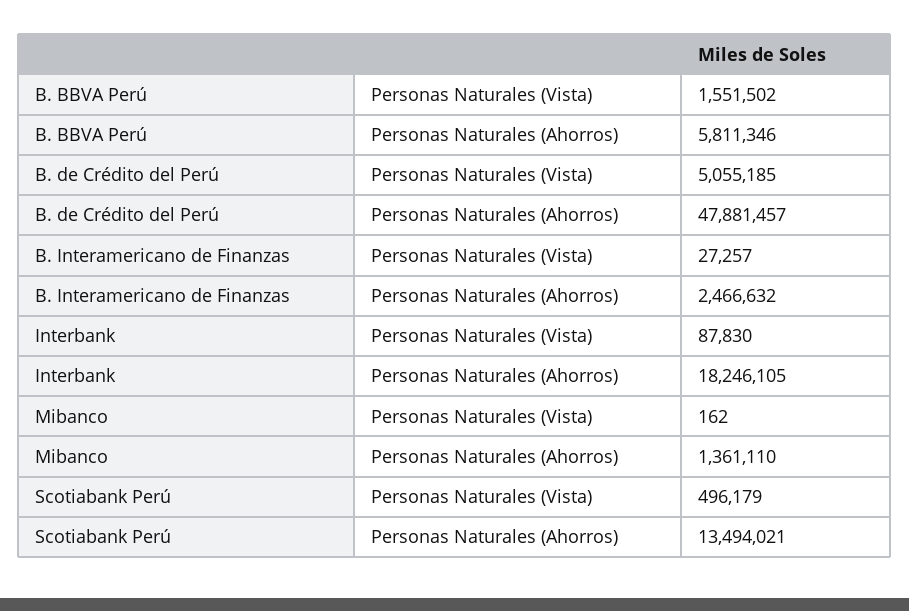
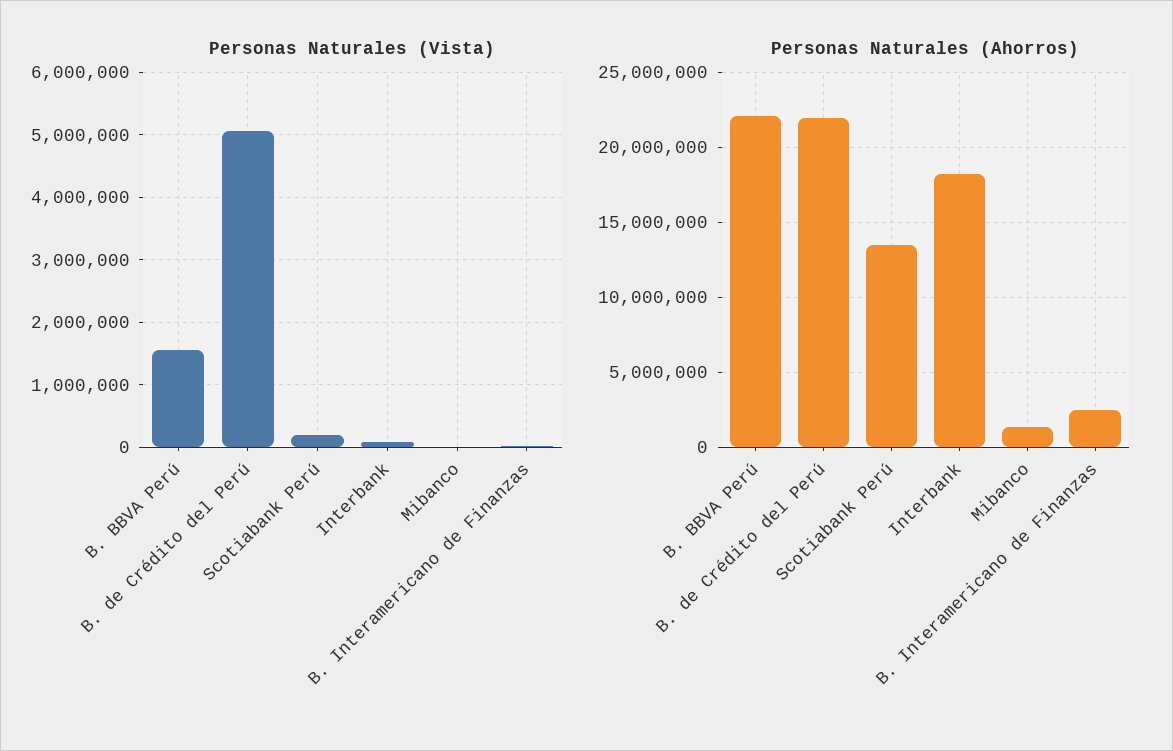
Personas Naturales (Ahorros), B. BBVA Perú: 5811346 -> 22000000
Personas Naturales (Ahorros), B. de Crédito del Perú: 47881457 -> 22000000
Personas Naturales (Vista), Scotiabank Perú: 496179 -> 200000

